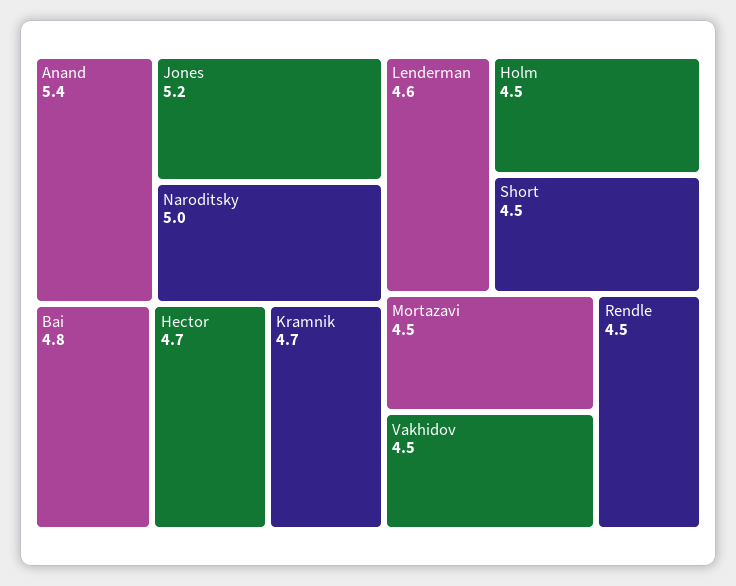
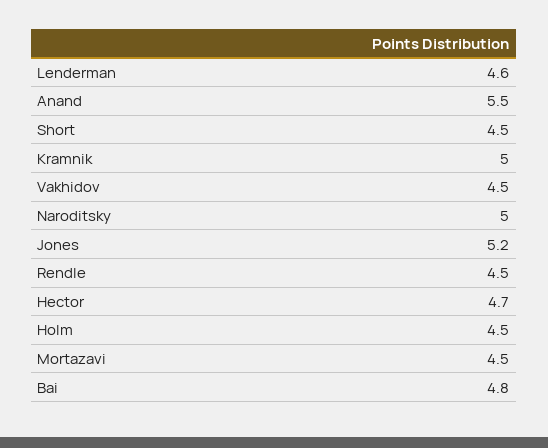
Anand: 5.4 -> 5.5
Kramnik: 4.7 -> 5

